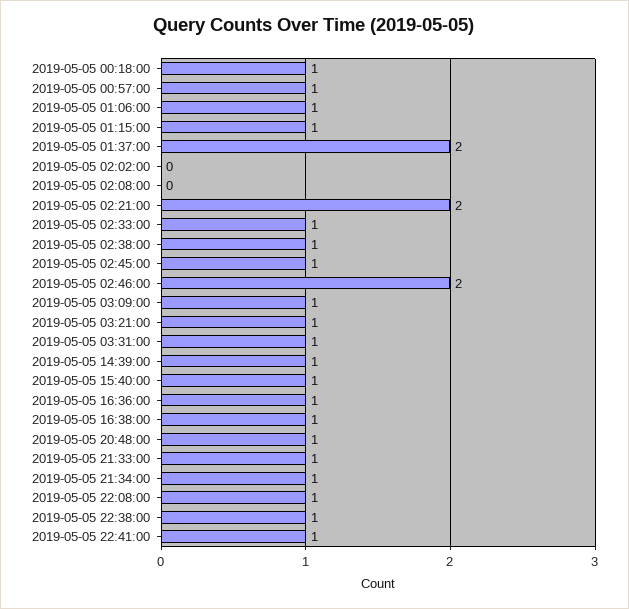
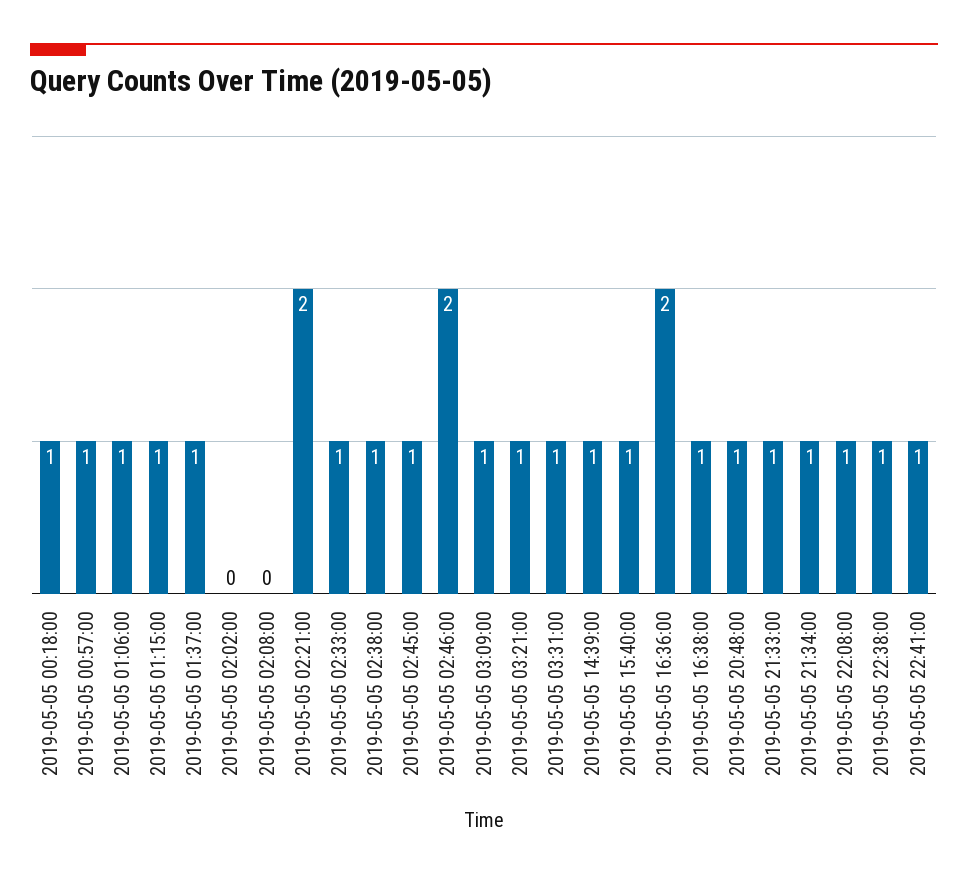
2019-05-05 01:37:00: 2 -> 1
2019-05-05 16:36:00: 1 -> 2

